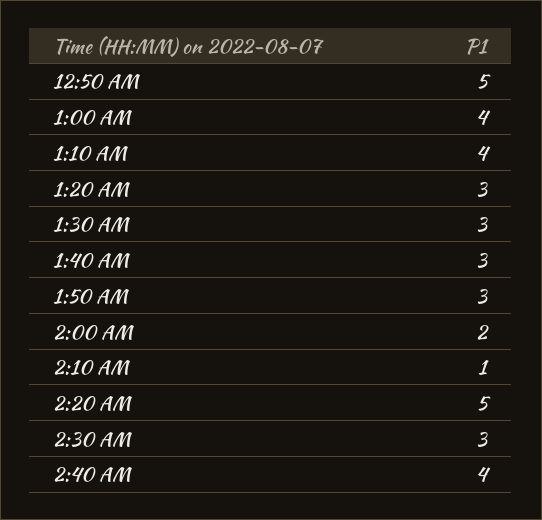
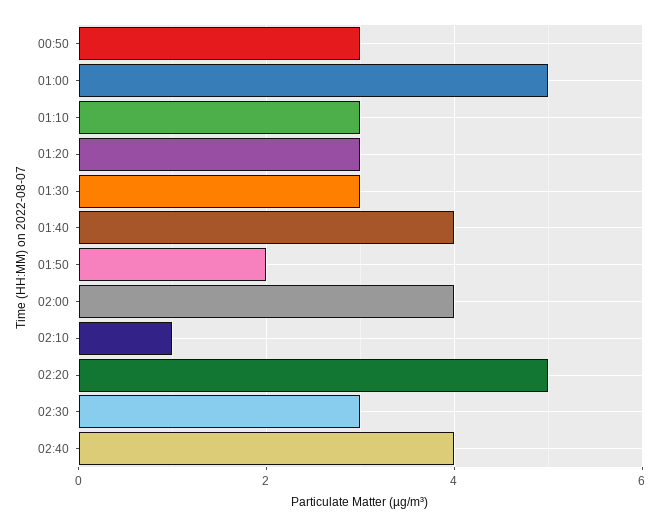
12:50 AM: 5 -> 3
1:00 AM: 4 -> 5
1:10 AM: 4 -> 3
1:40 AM: 3 -> 4
1:50 AM: 3 -> 2
2:00 AM: 2 -> 4

